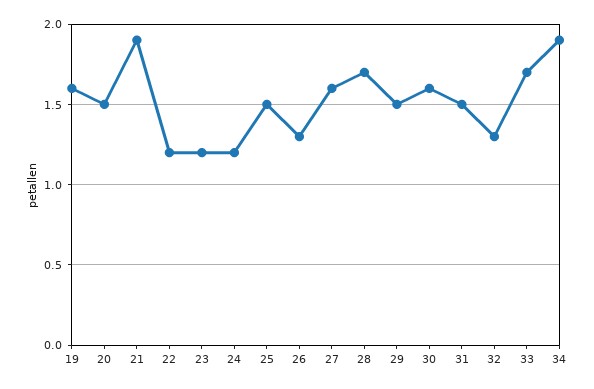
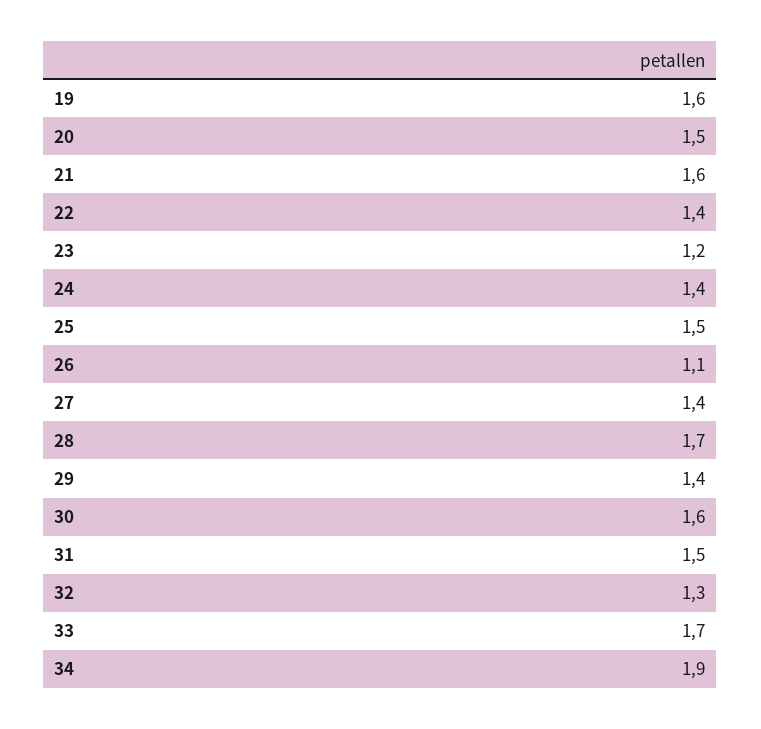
21: 1.9 -> 1.6
22: 1.2 -> 1.4
24: 1.2 -> 1.4
26: 1.3 -> 1.1
27: 1.6 -> 1.4
29: 1.5 -> 1.4

